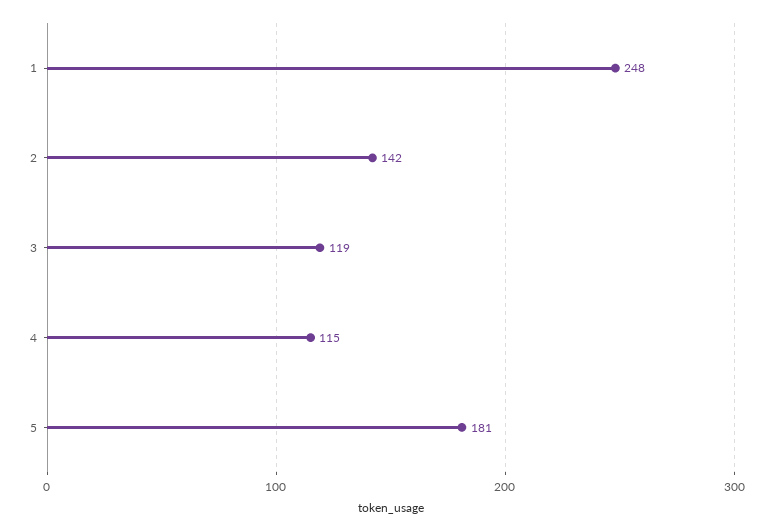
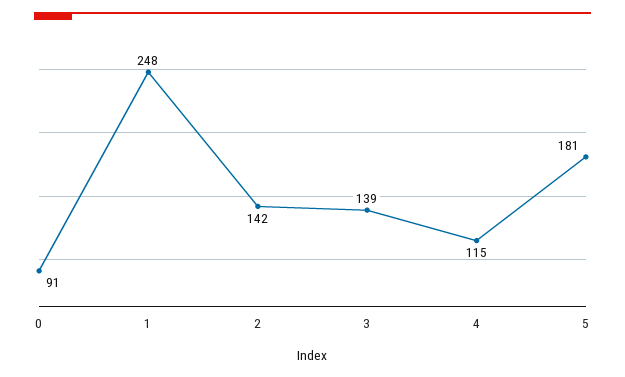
3: 119 -> 139
0: none -> 91

